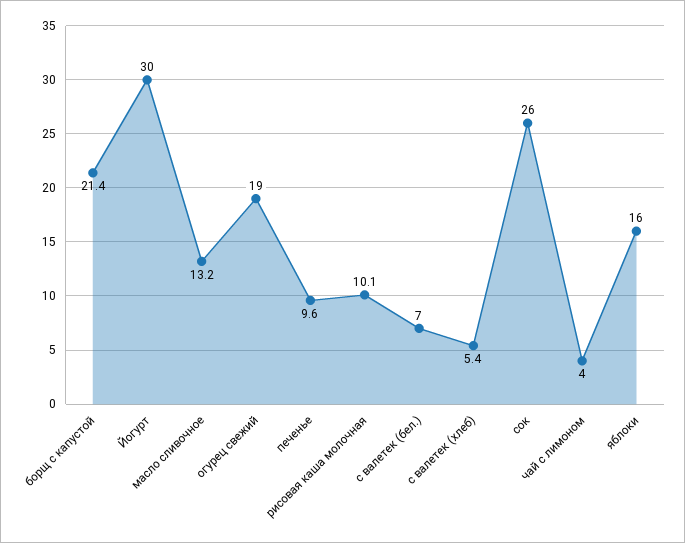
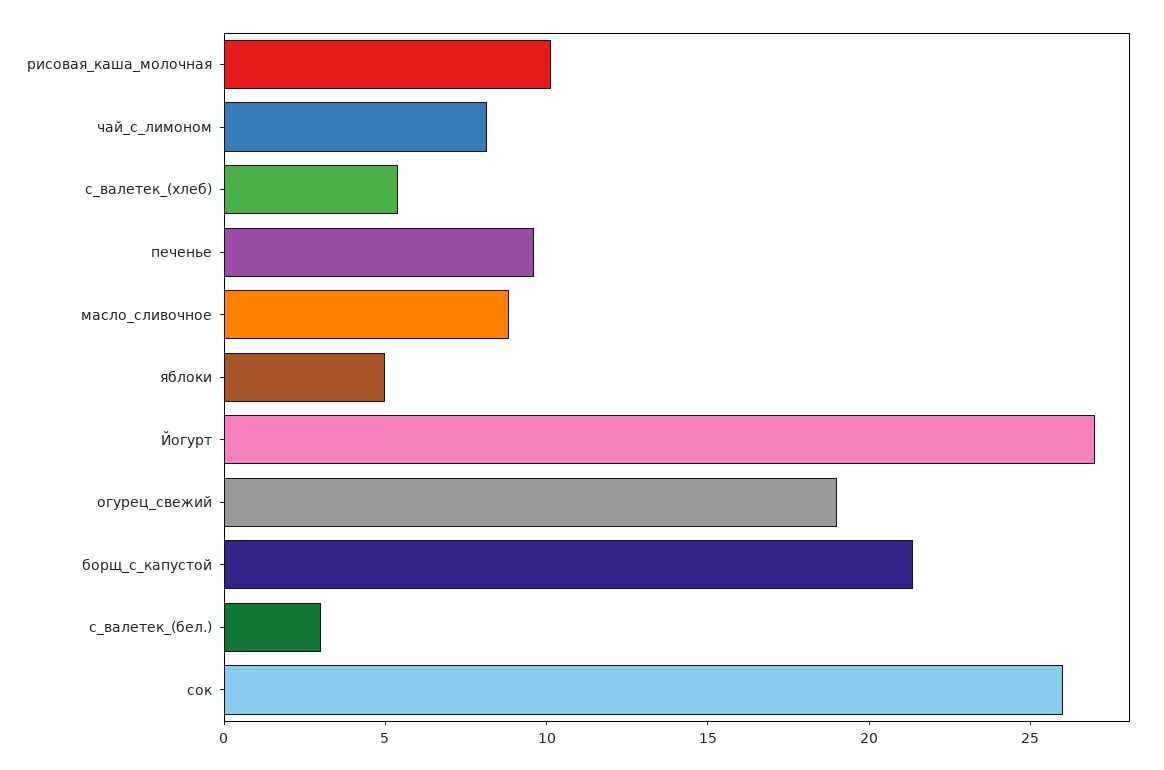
Йогурт: 30 -> 27
масло сливочное: 13.2 -> 9
с валетек (бел.): 7 -> 3
чай с лимоном: 4 -> 8
яблоки: 16 -> 5

